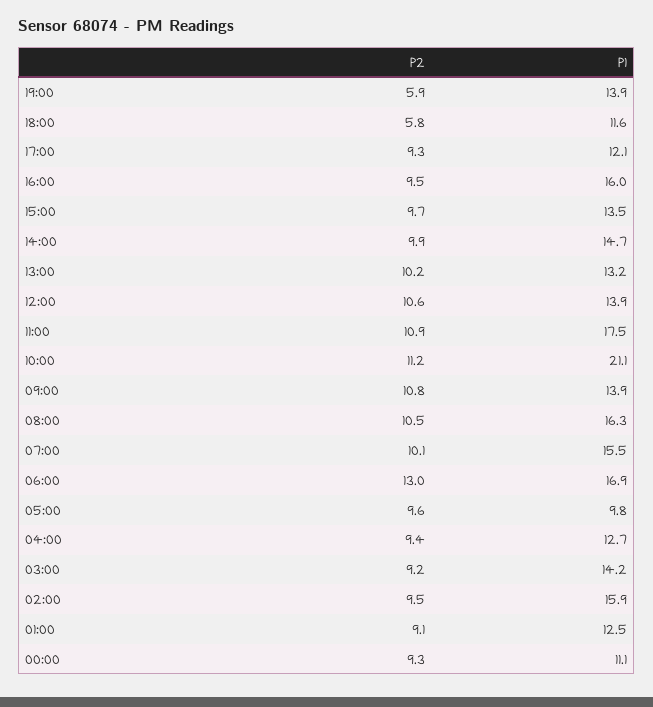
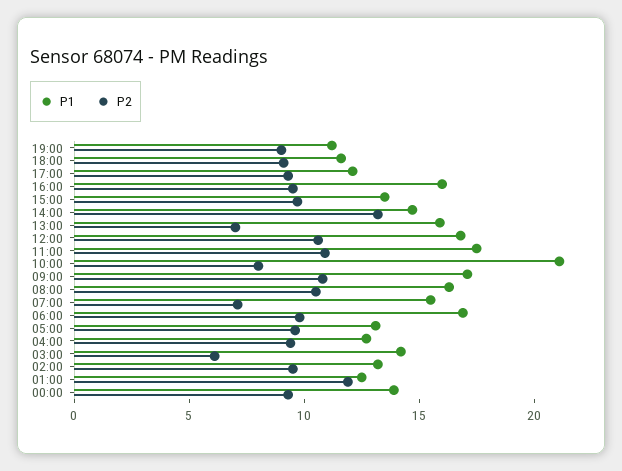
P2, 19:00: 5.9 -> 9
P1, 19:00: 13.9 -> 11
P2, 18:00: 5.8 -> 9
P2, 14:00: 9.9 -> 13
P2, 13:00: 10.2 -> 7
P1, 13:00: 13.2 -> 16
P1, 12:00: 13.9 -> 17
P2, 10:00: 11.2 -> 8
P1, 09:00: 13.9 -> 17
P2, 07:00: 10.1 -> 7
P2, 06:00: 13 -> 10
P1, 05:00: 9.8 -> 13
P2, 03:00: 9.2 -> 6
P1, 02:00: 15.9 -> 13
P2, 01:00: 9.1 -> 12
P1, 00:00: 11.1 -> 14

